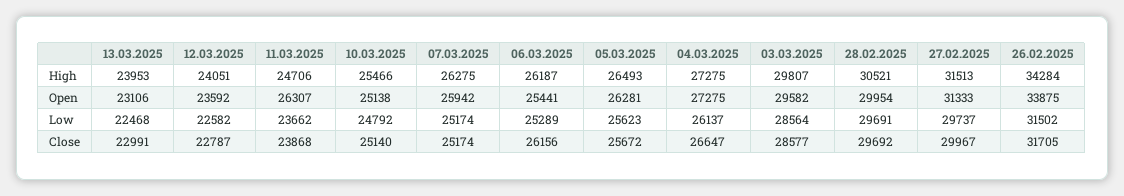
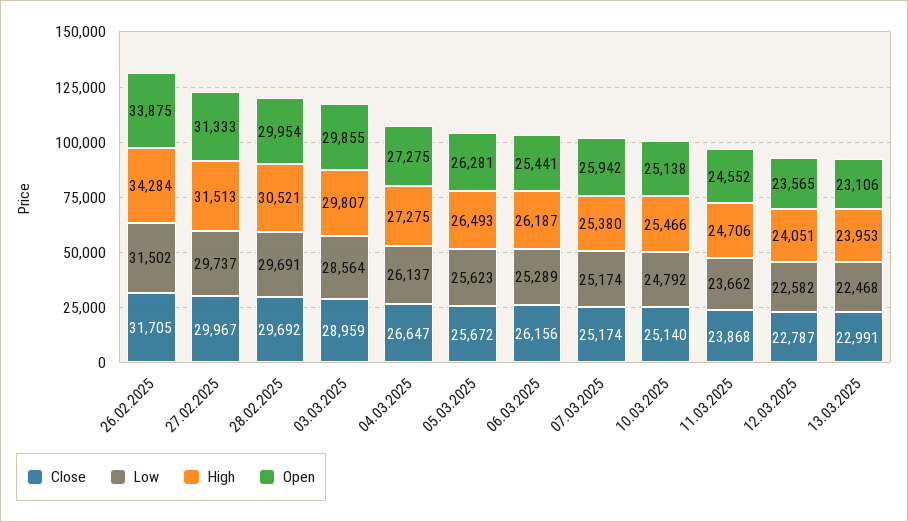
High, 07.03.2025: 26275 -> 25380
Open, 12.03.2025: 23592 -> 23565
Open, 11.03.2025: 26307 -> 24552
Open, 03.03.2025: 29582 -> 29855
Close, 03.03.2025: 28577 -> 28959

